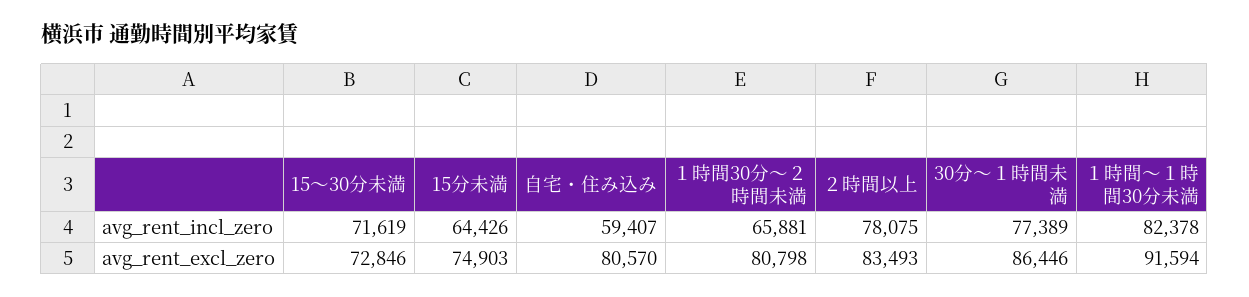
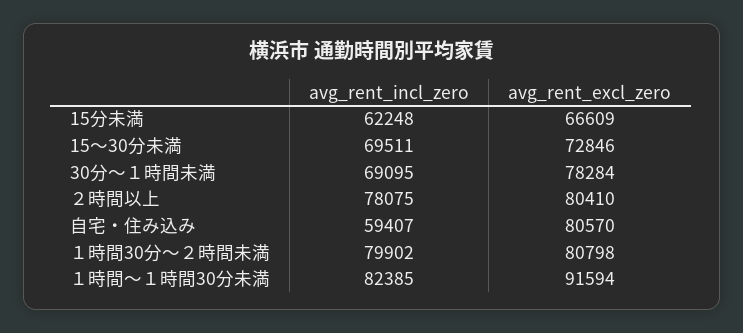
15～30分未満, avg_rent_incl_zero: 71619 -> 69511
15分未満, avg_rent_incl_zero: 64426 -> 62248
１時間30分～２時間未満, avg_rent_incl_zero: 65881 -> 79902
30分～１時間未満, avg_rent_incl_zero: 77389 -> 69095
１時間～１時間30分未満, avg_rent_incl_zero: 82378 -> 82385
15分未満, avg_rent_excl_zero: 74903 -> 66609
２時間以上, avg_rent_excl_zero: 83493 -> 80410
30分～１時間未満, avg_rent_excl_zero: 86446 -> 78284

